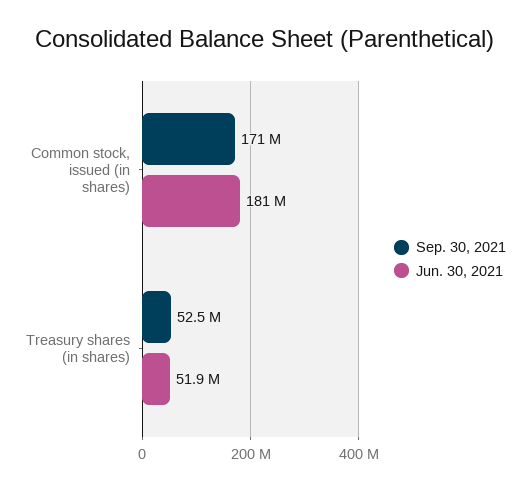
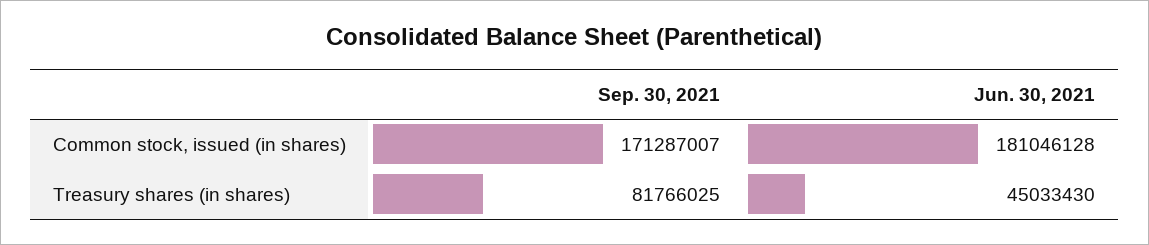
Sep. 30, 2021, Treasury shares (in shares): 52500000 -> 81766025
Jun. 30, 2021, Treasury shares (in shares): 51900000 -> 45033430

